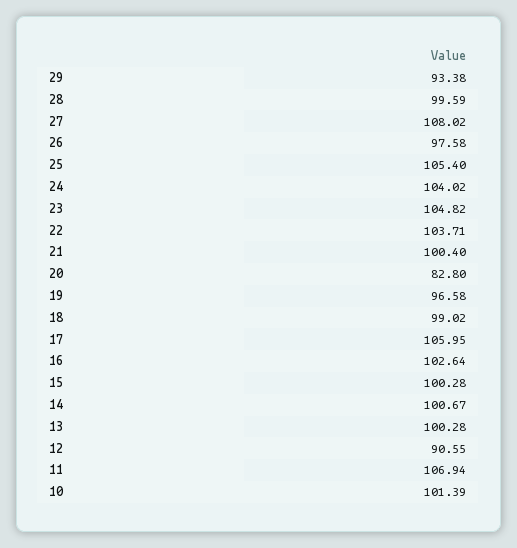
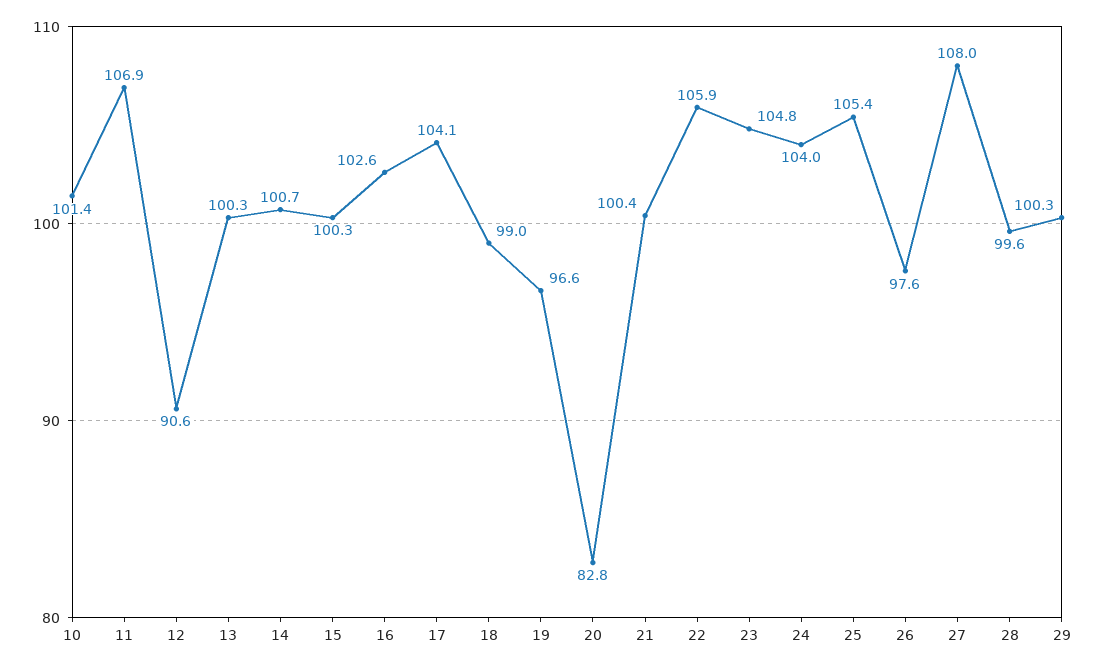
29: 93.38 -> 100.3
22: 103.71 -> 105.9
17: 105.95 -> 104.1

